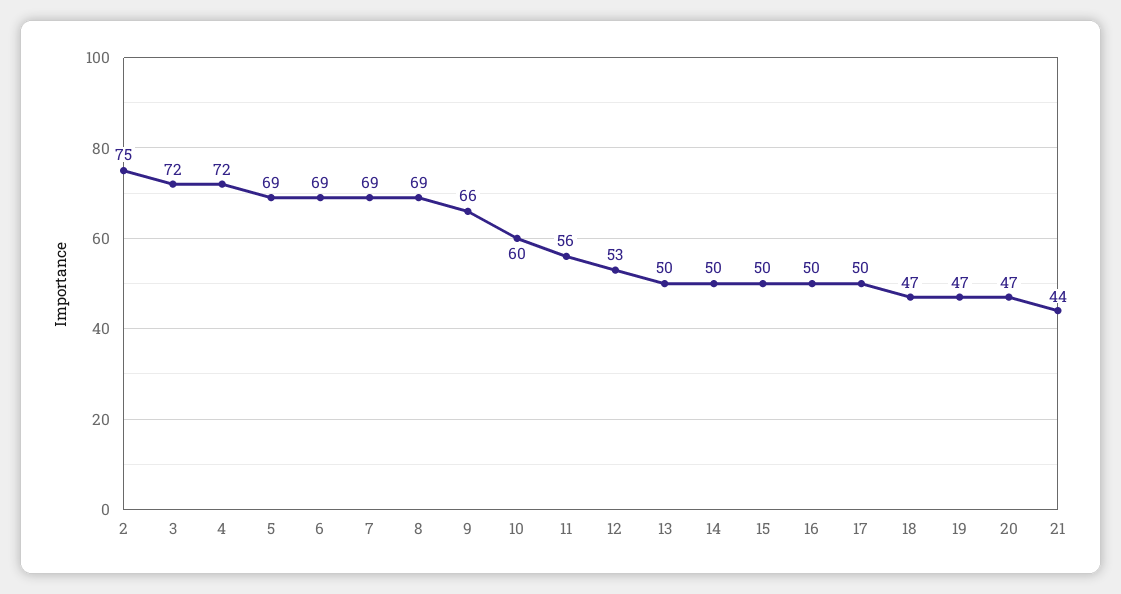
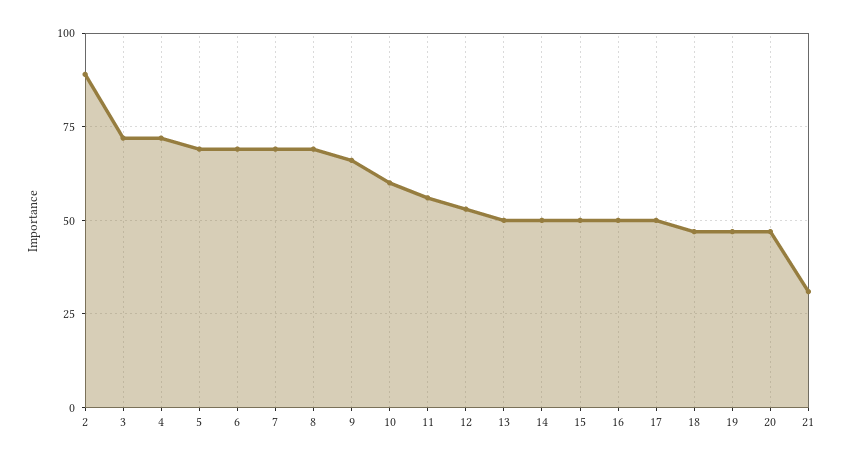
2: 75 -> 90
21: 44 -> 30

